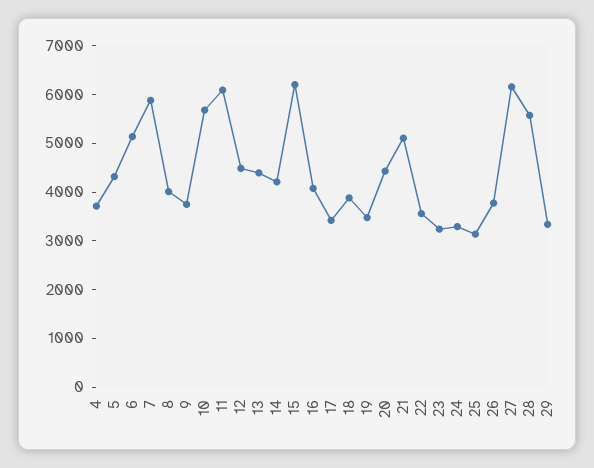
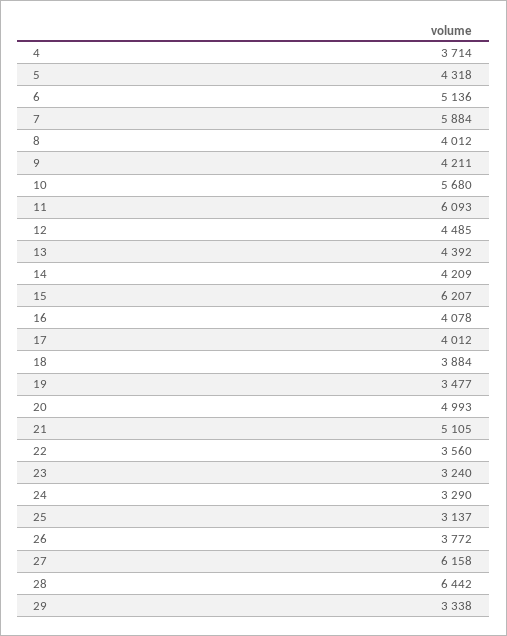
9: 3800 -> 4211
17: 3400 -> 4012
20: 4400 -> 4993
28: 5600 -> 6442

